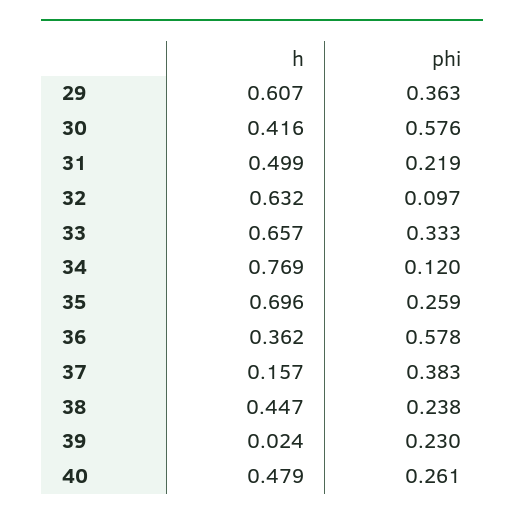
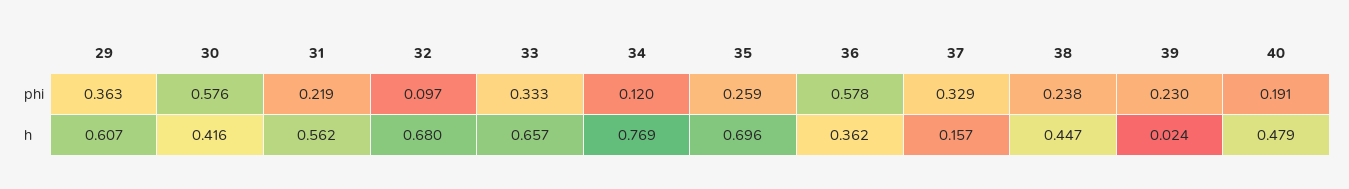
h, 31: 0.499 -> 0.562
h, 32: 0.632 -> 0.68
phi, 37: 0.383 -> 0.329
phi, 40: 0.261 -> 0.191

